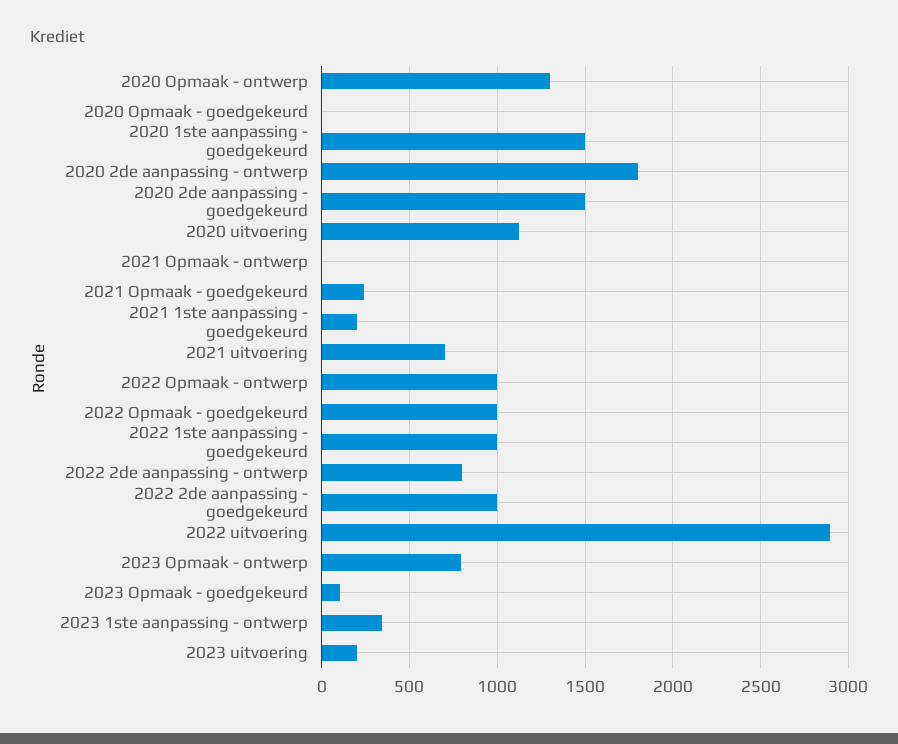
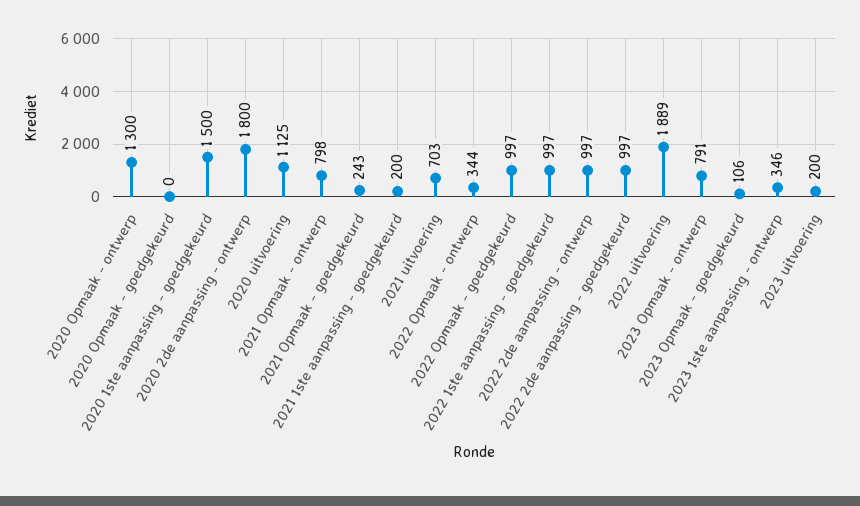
2020 2de aanpassing - goedgekeurd: 1500 -> none
2021 Opmaak - ontwerp: 0 -> 798
2022 Opmaak - ontwerp: 1000 -> 344
2022 2de aanpassing - ontwerp: 800 -> 997
2022 uitvoering: 2900 -> 1889

